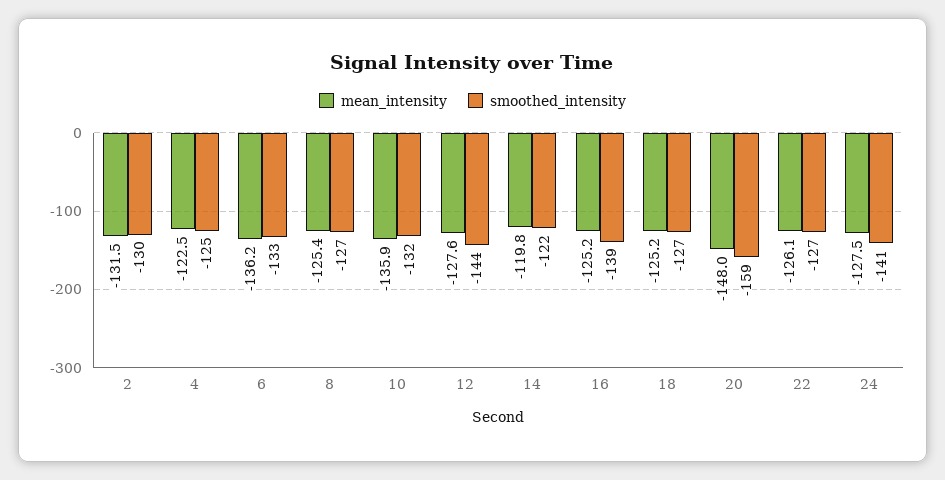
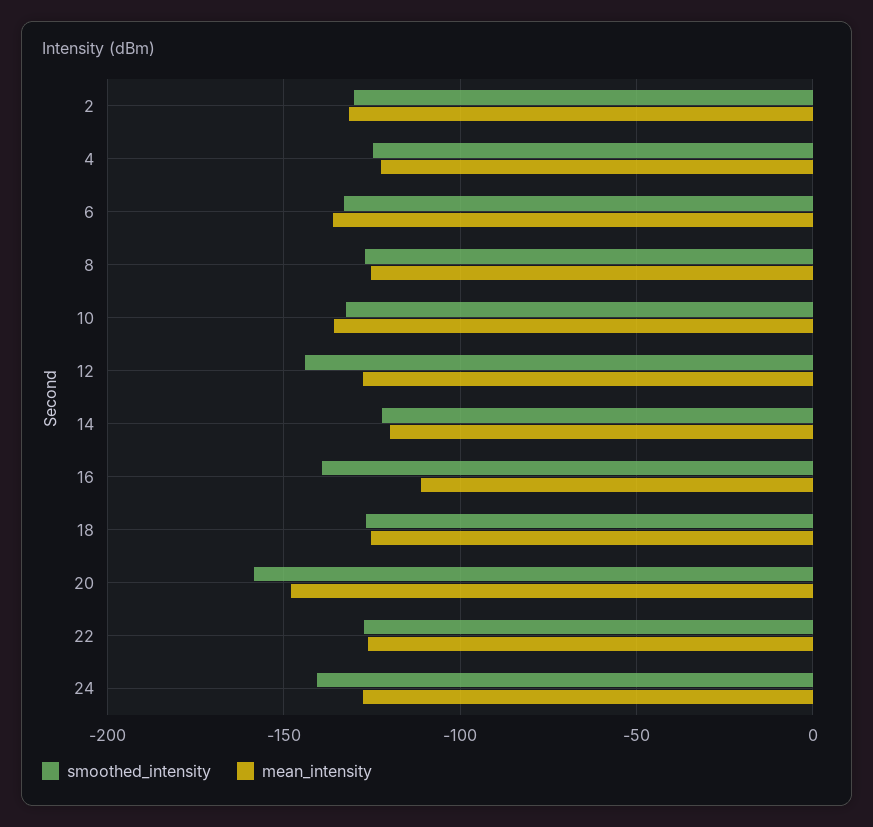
mean_intensity, 16: -125.2 -> -110

